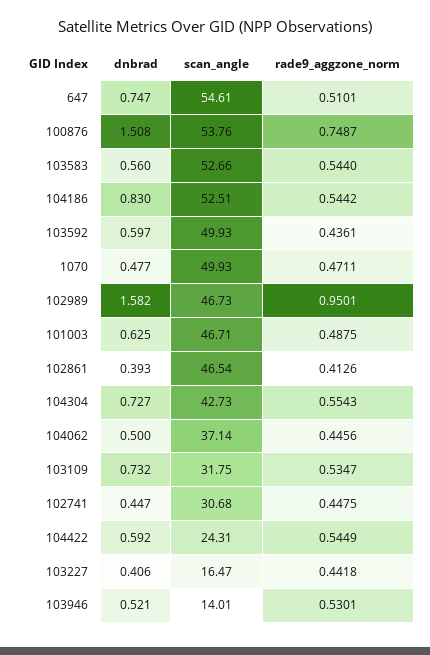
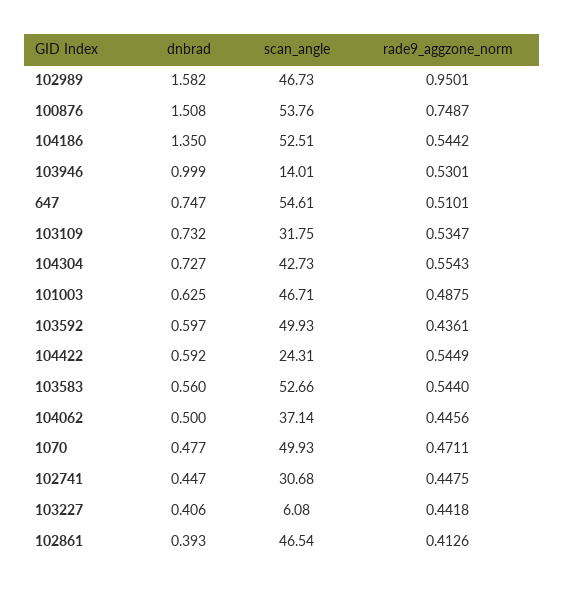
dnbrad, 104186: 0.83 -> 1.35
scan_angle, 103227: 16.47 -> 6.08
dnbrad, 103946: 0.521 -> 0.999

